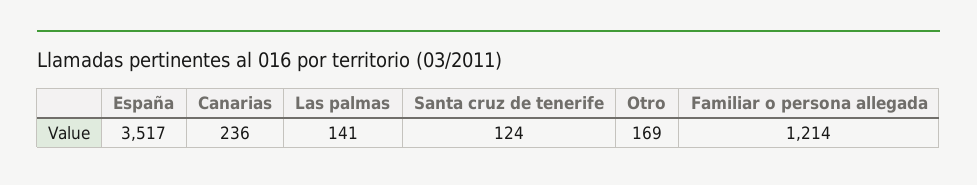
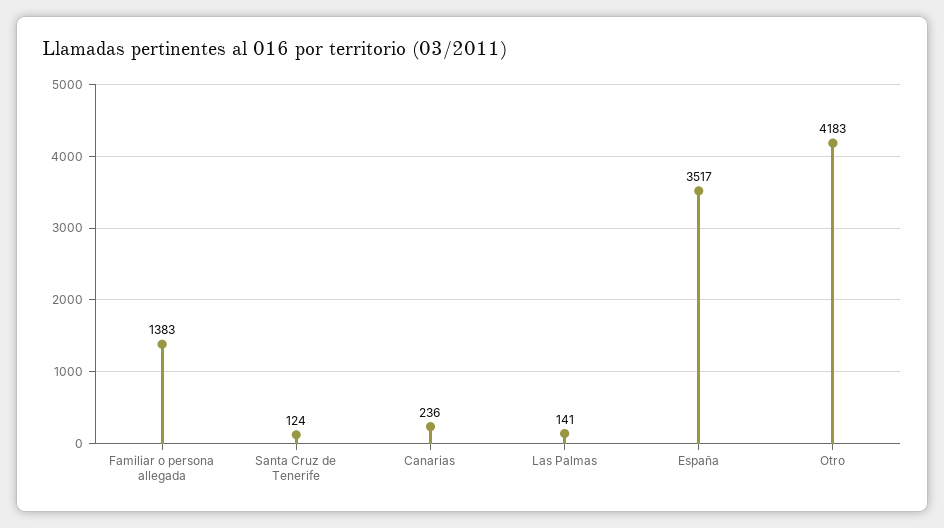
Otro: 169 -> 4183
Familiar o persona allegada: 1214 -> 1383

